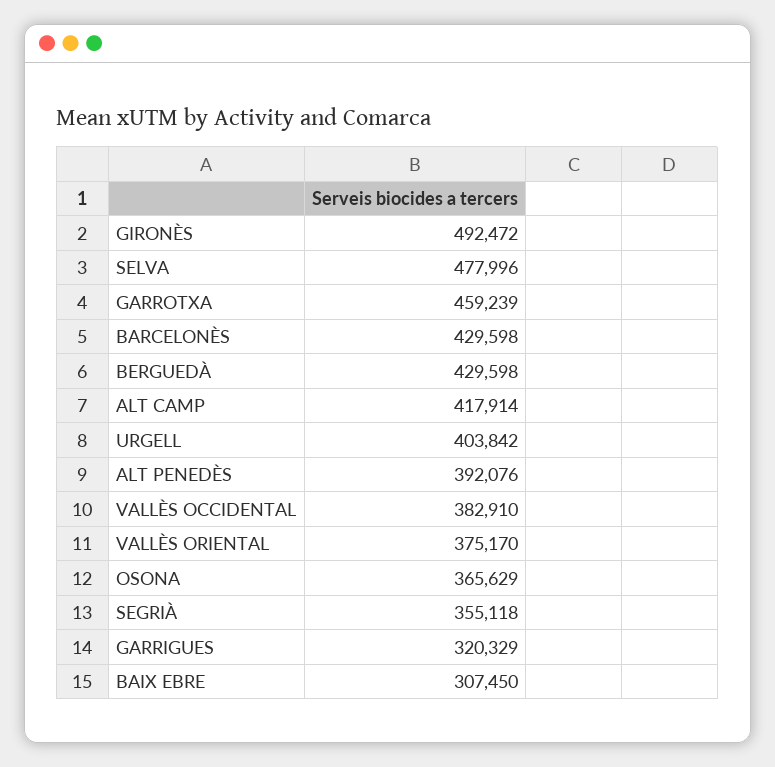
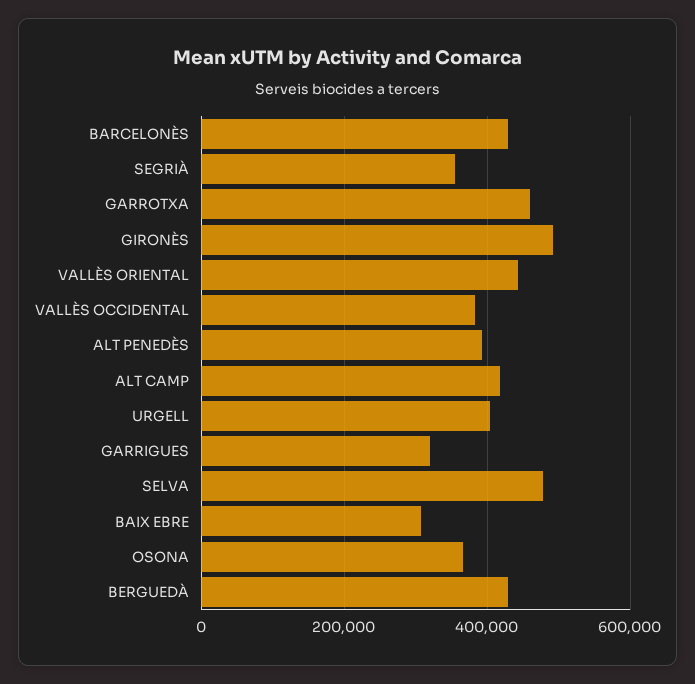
VALLÈS ORIENTAL: 375170 -> 440000

